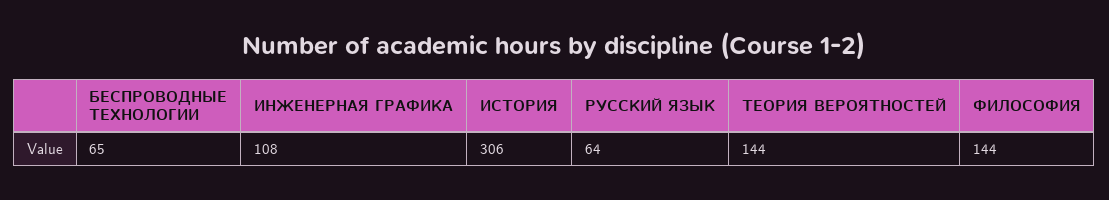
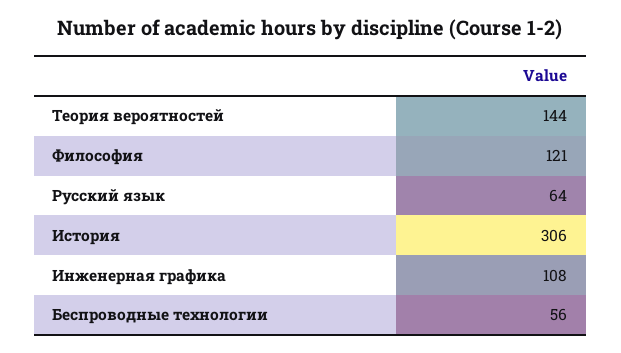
БЕСПРОВОДНЫЕ ТЕХНОЛОГИИ: 65 -> 56
ФИЛОСОФИЯ: 144 -> 121

